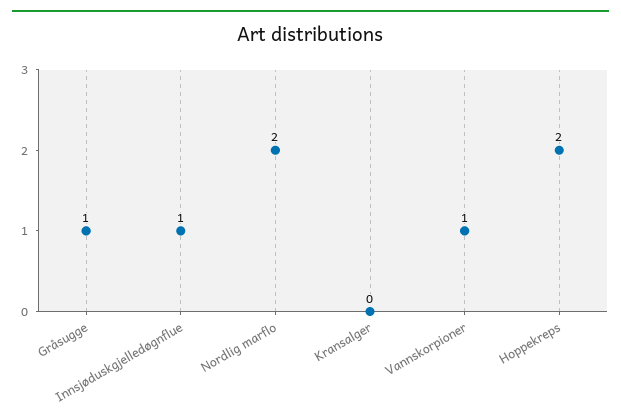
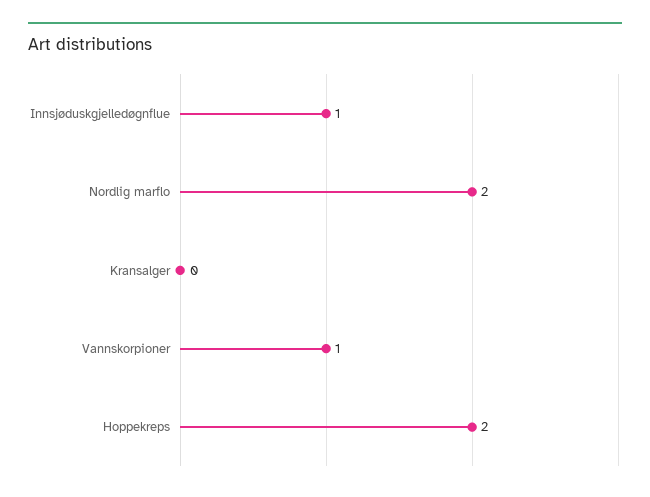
Gråsugge: 1 -> none

